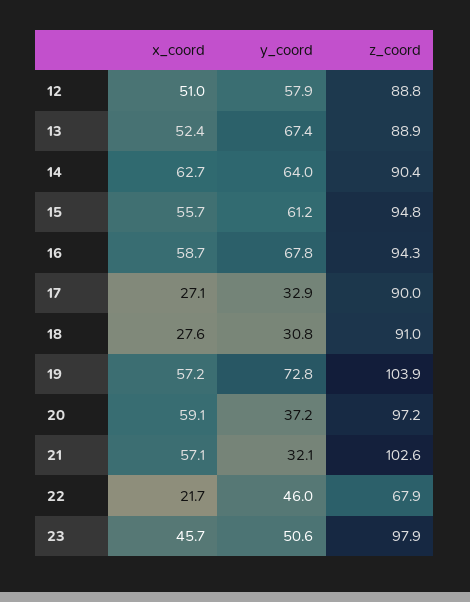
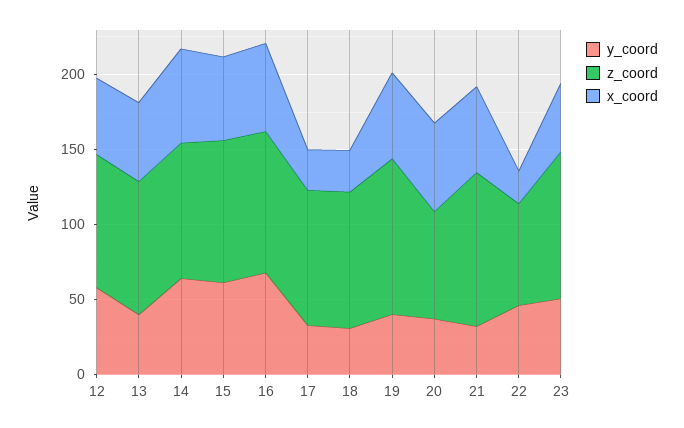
y_coord, 13: 67.4 -> 40
y_coord, 19: 72.8 -> 40
z_coord, 20: 97.2 -> 70

